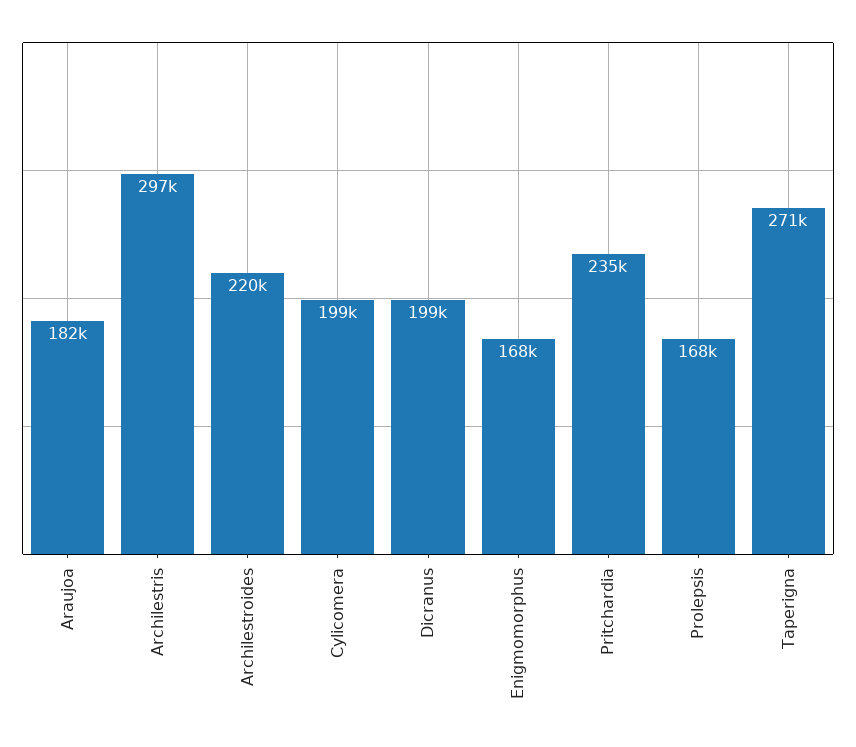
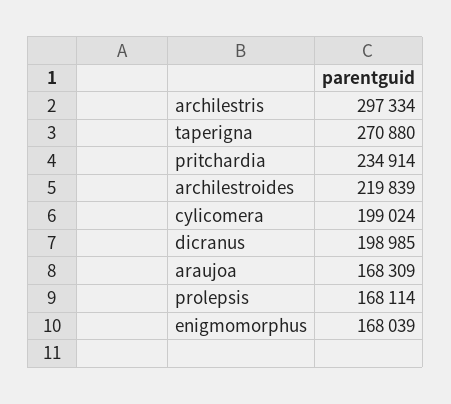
Araujoa: 182000 -> 168309

